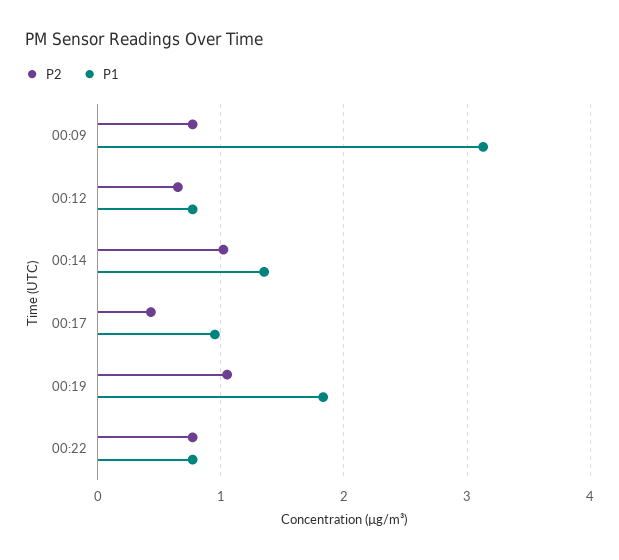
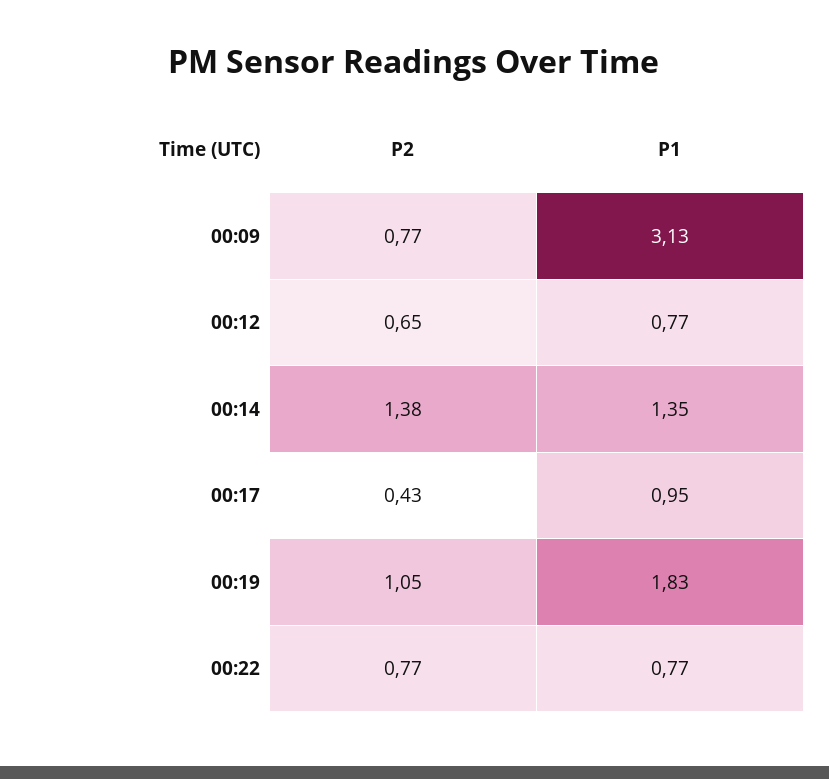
P2, 00:14: 1 -> 1.38

